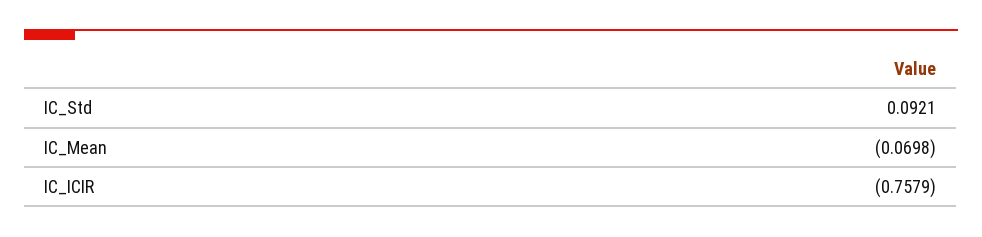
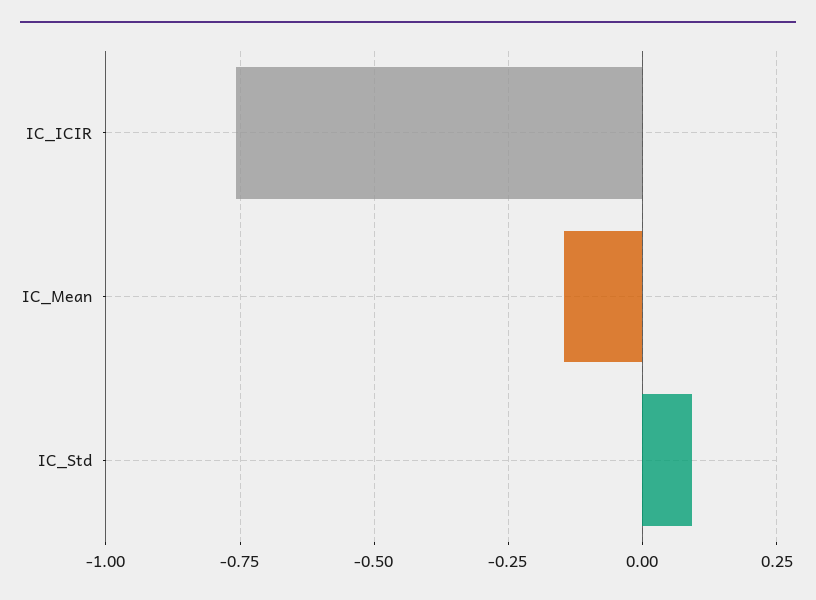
IC_Mean: -0.0698 -> -0.15

